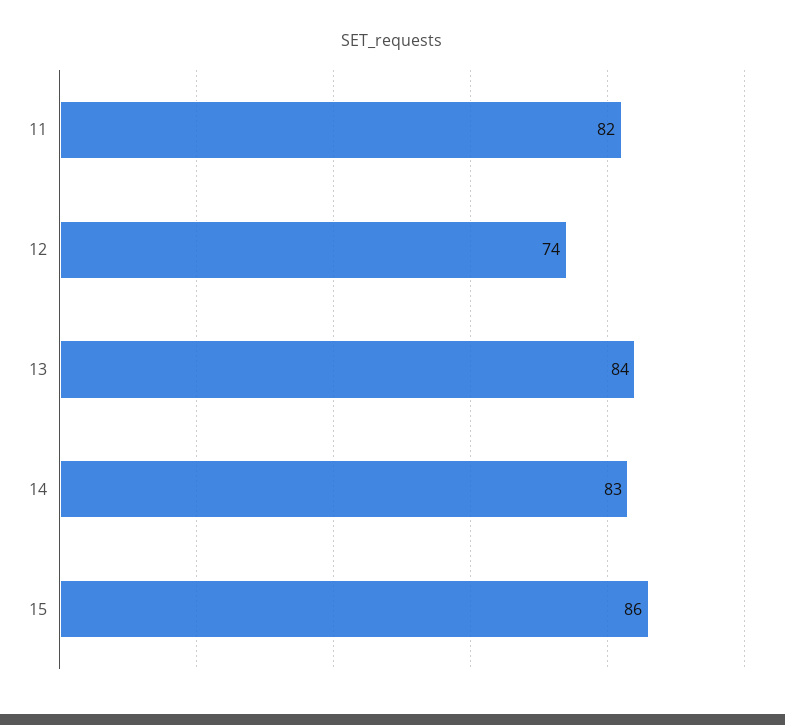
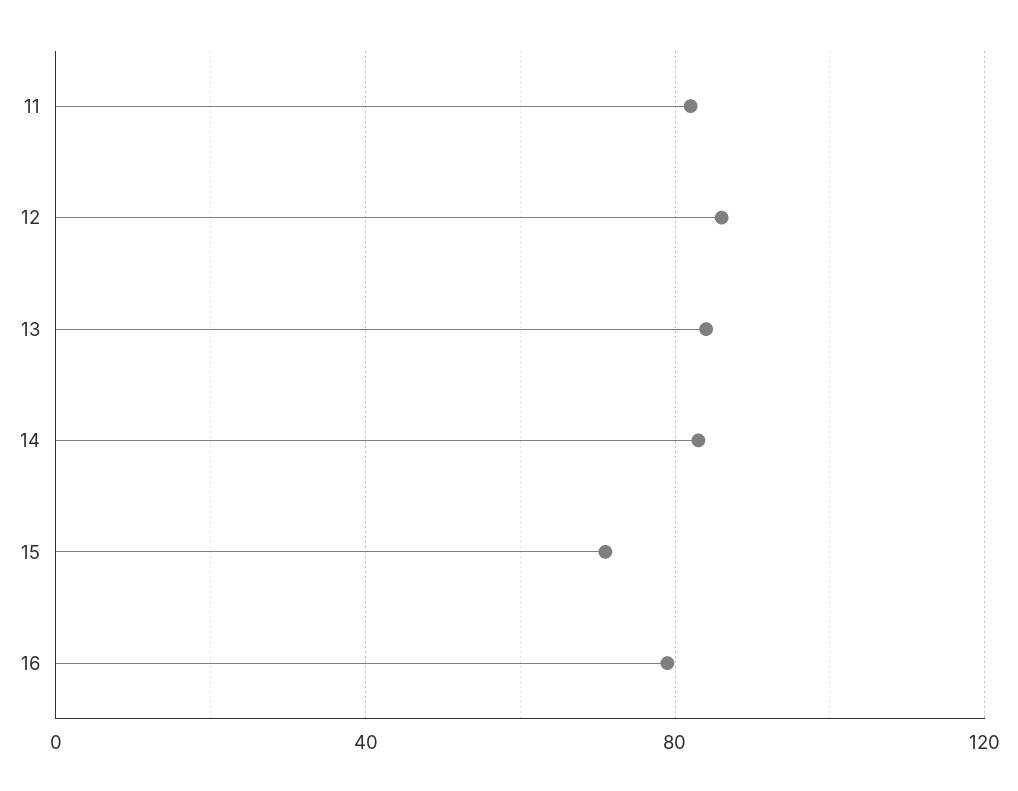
12: 74 -> 85
15: 86 -> 70
16: none -> 80

